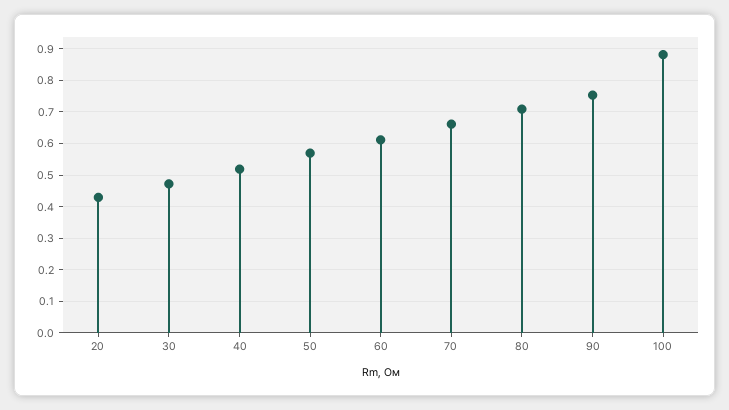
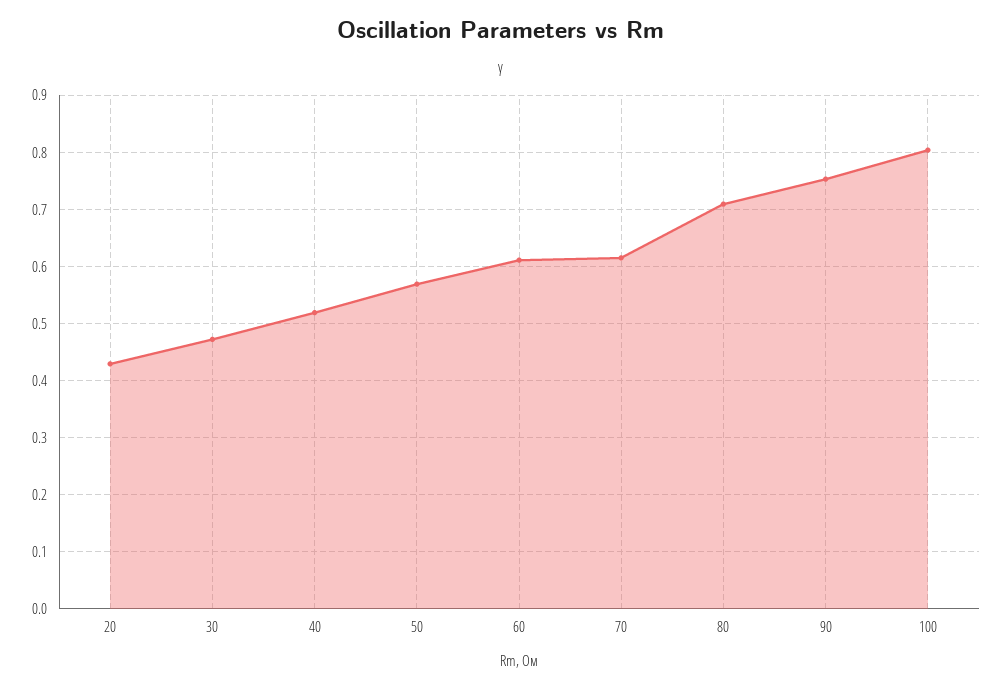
70: 0.66 -> 0.62
100: 0.88 -> 0.8

